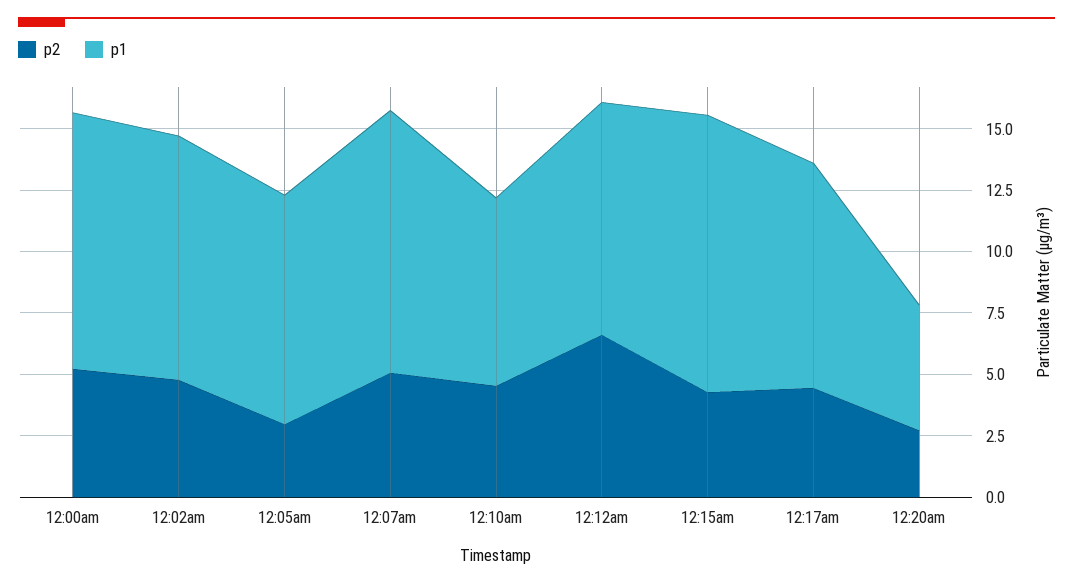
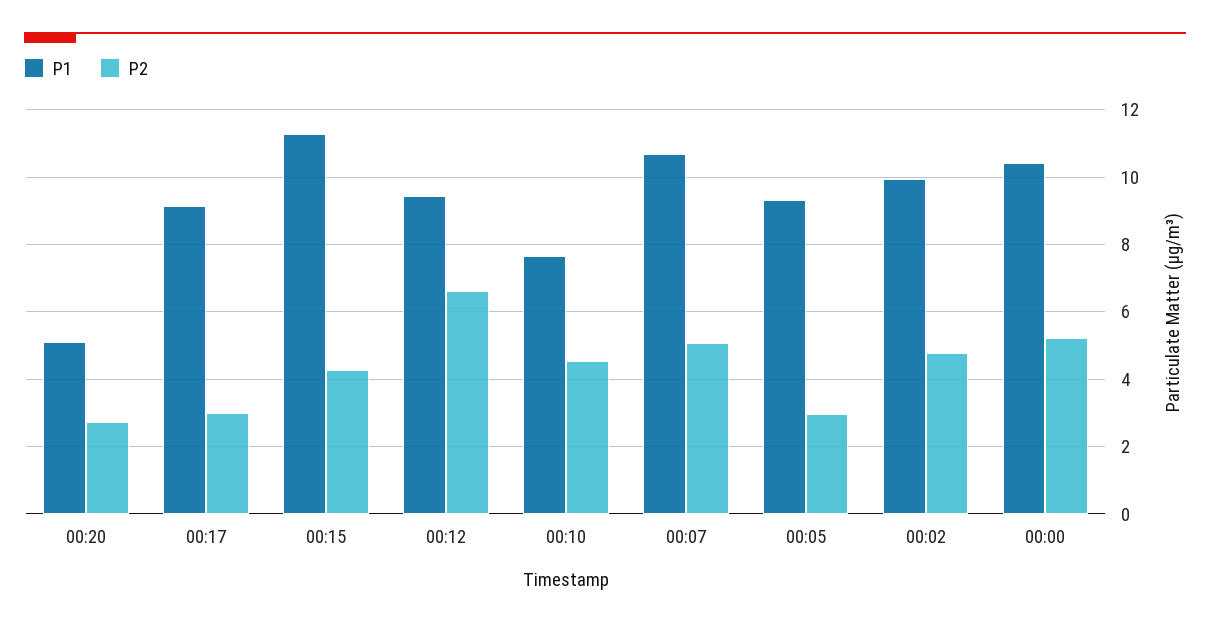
p2, 12:17am: 4.5 -> 3

